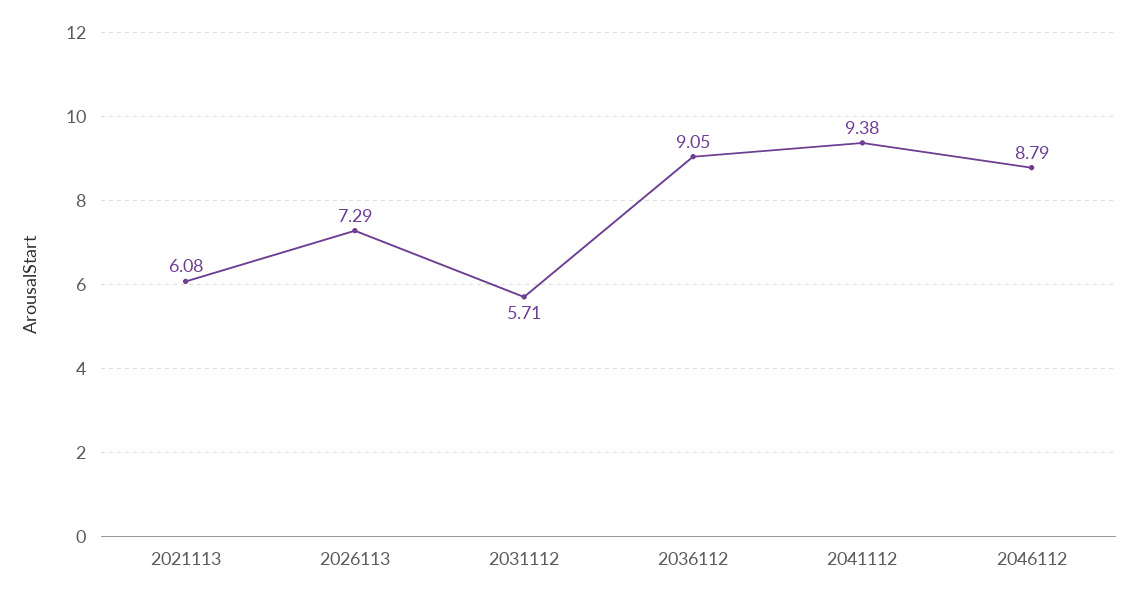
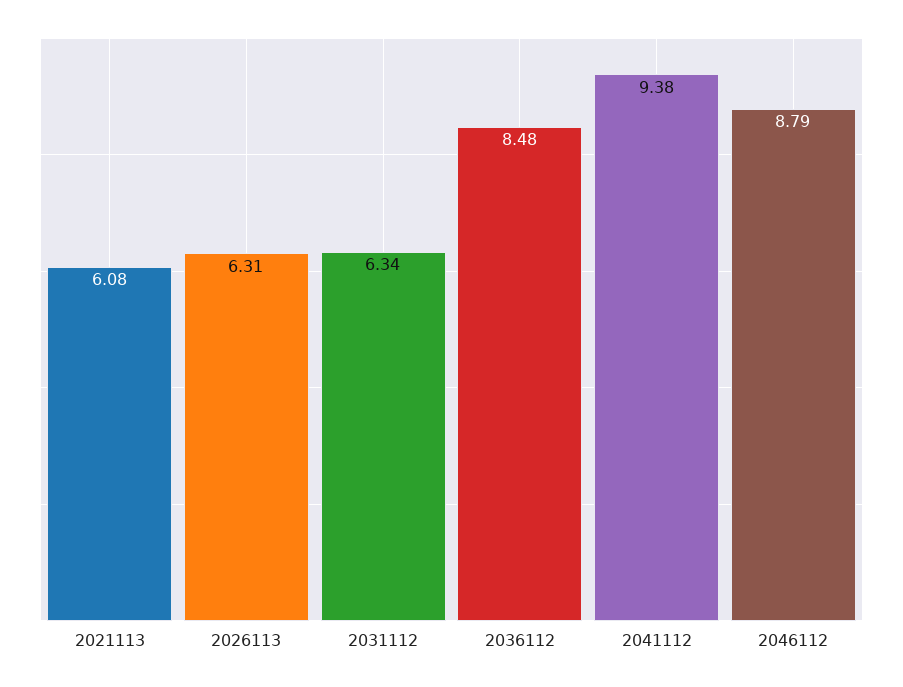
2026113: 7.29 -> 6.31
2031112: 5.71 -> 6.34
2036112: 9.05 -> 8.48

